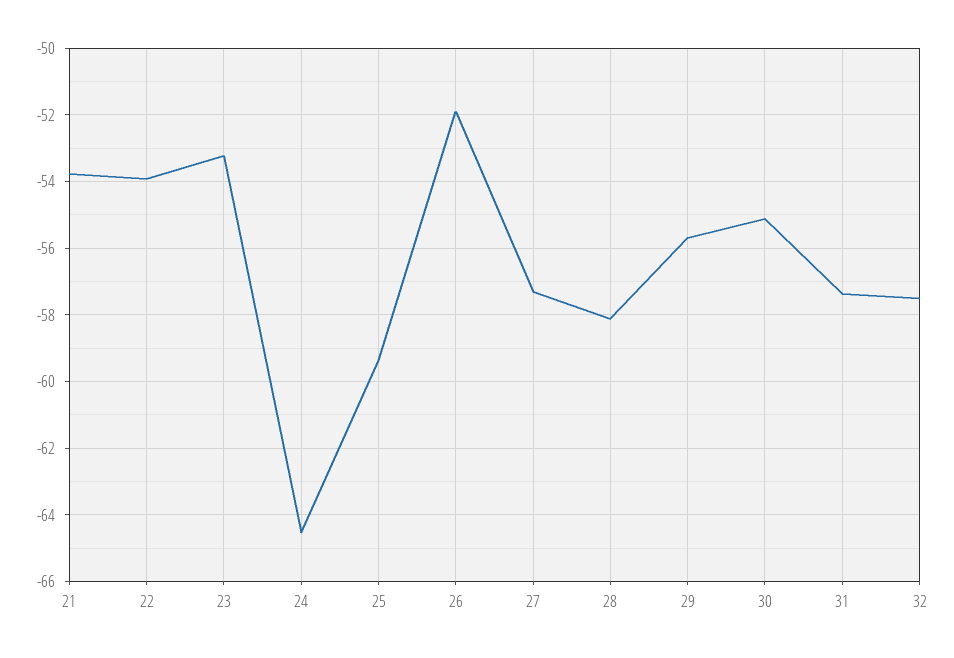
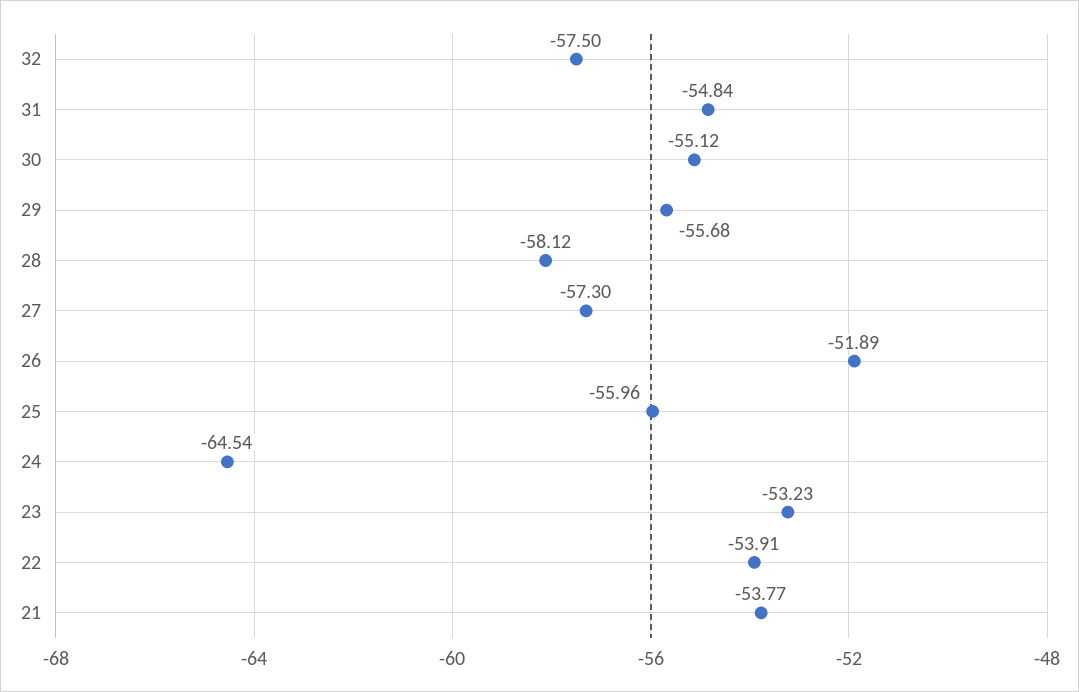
25: -59.4 -> -55.96
31: -57.4 -> -54.84

